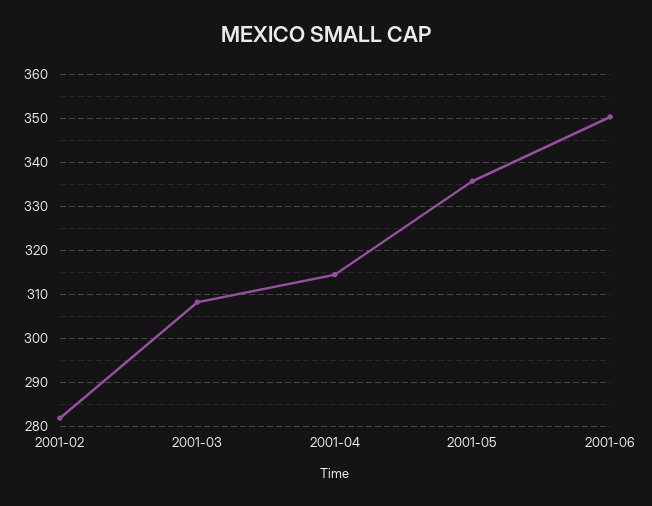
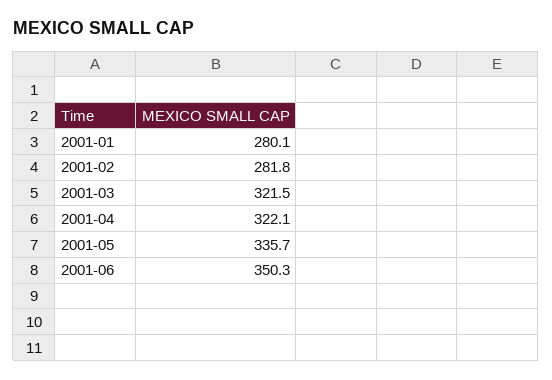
2001-03: 308 -> 321.5
2001-04: 314 -> 322.1
2001-01: none -> 280.1

